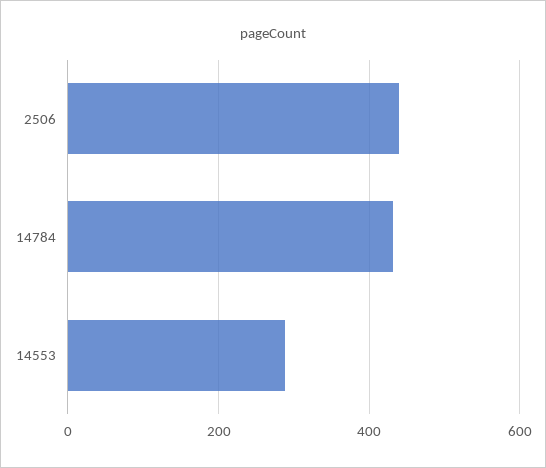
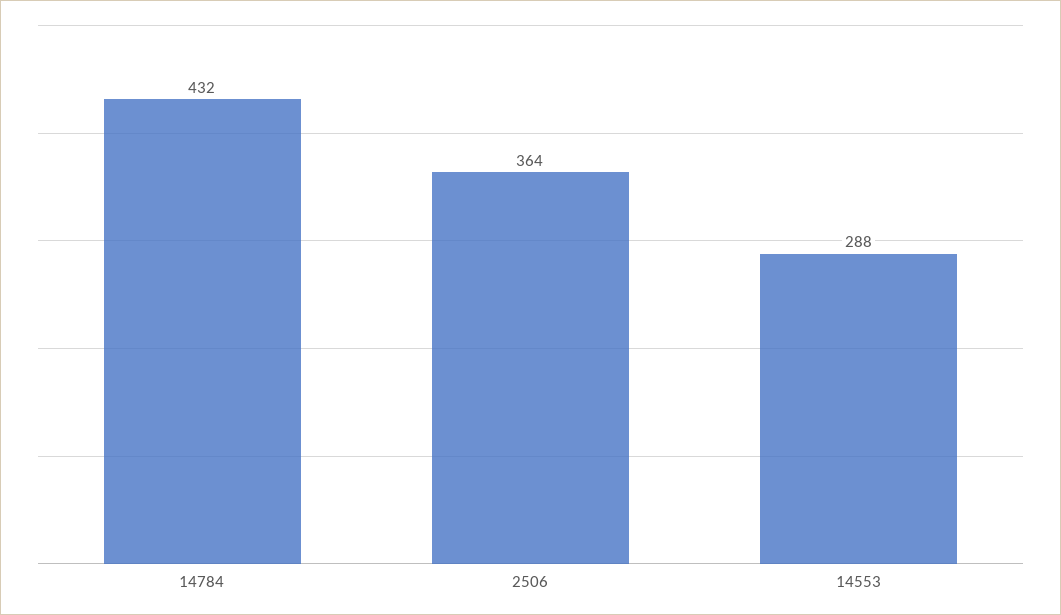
2506: 440 -> 364

